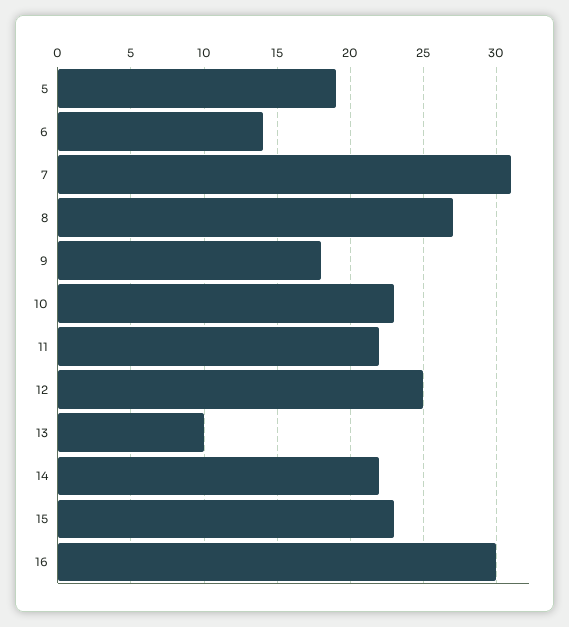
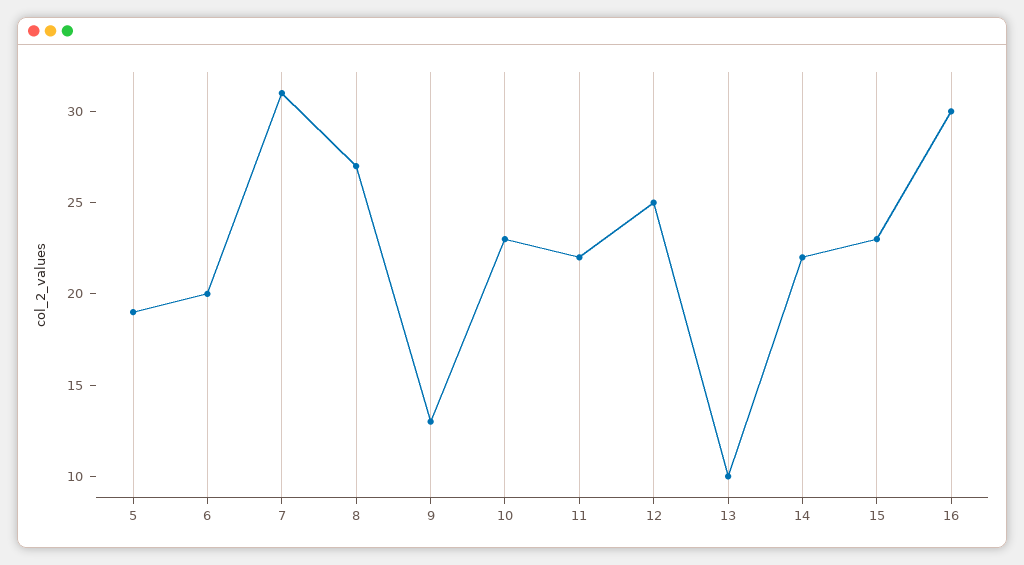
6: 14 -> 20
9: 18 -> 13

